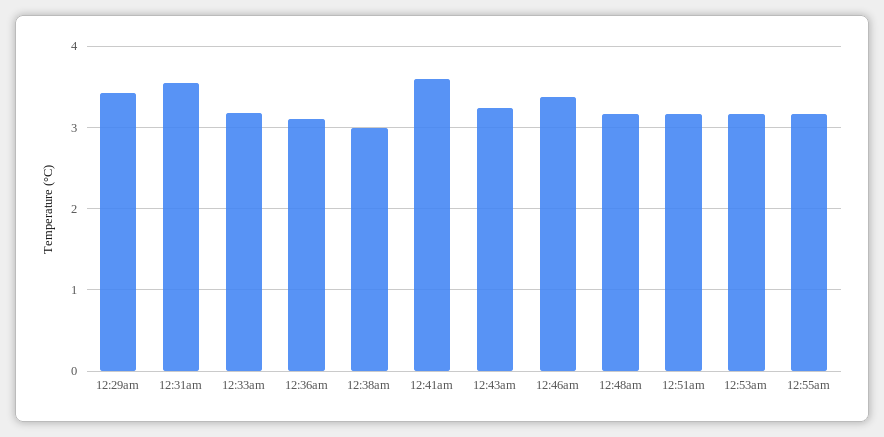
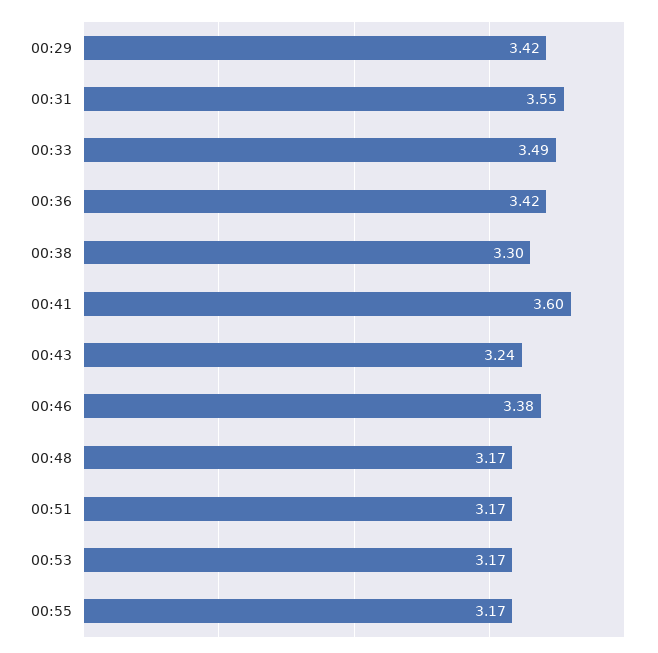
12:33am: 3.2 -> 3.49
12:36am: 3.1 -> 3.42
12:38am: 3 -> 3.3

